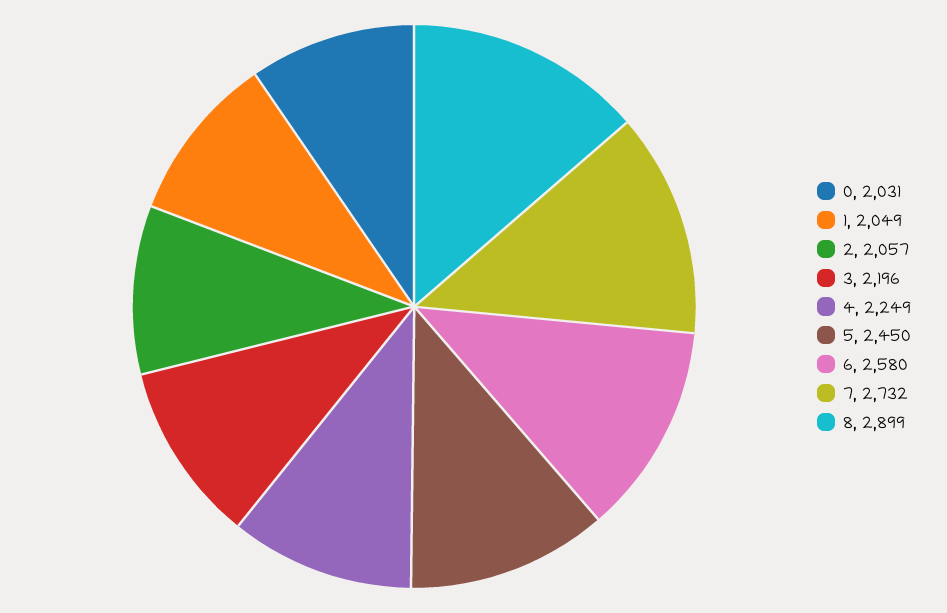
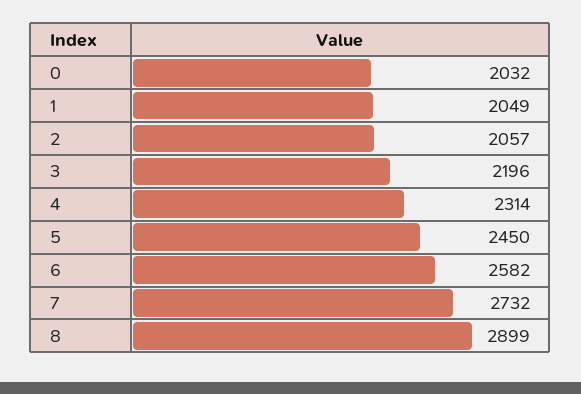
0: 2031 -> 2032
4: 2249 -> 2314
6: 2580 -> 2582

